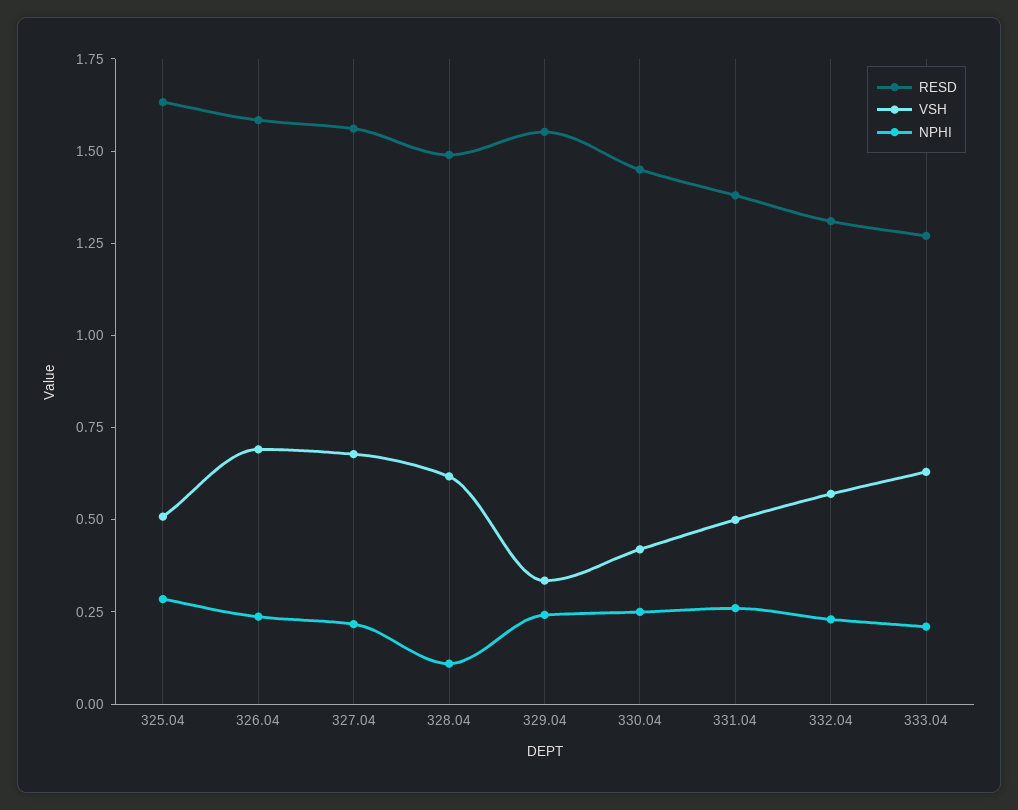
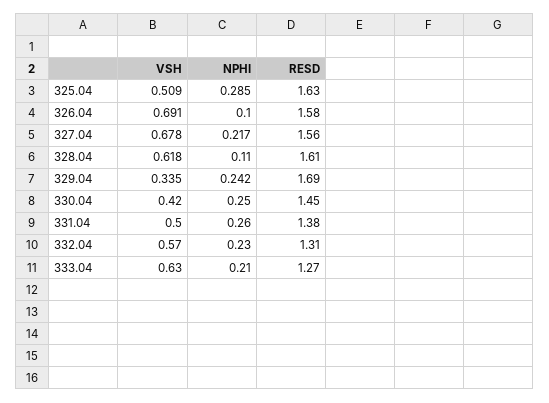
NPHI, 326.04: 0.25 -> 0.1
RESD, 328.04: 1.5 -> 1.61
RESD, 329.04: 1.55 -> 1.69

